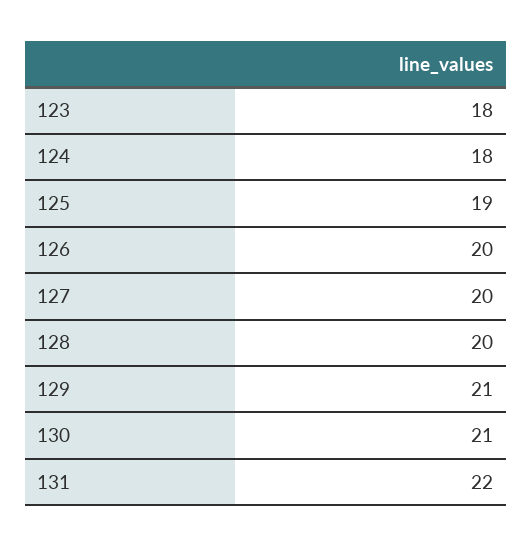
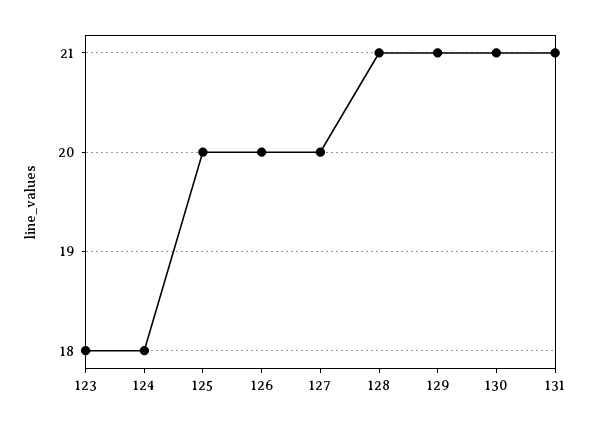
125: 19 -> 20
128: 20 -> 21
131: 22 -> 21

